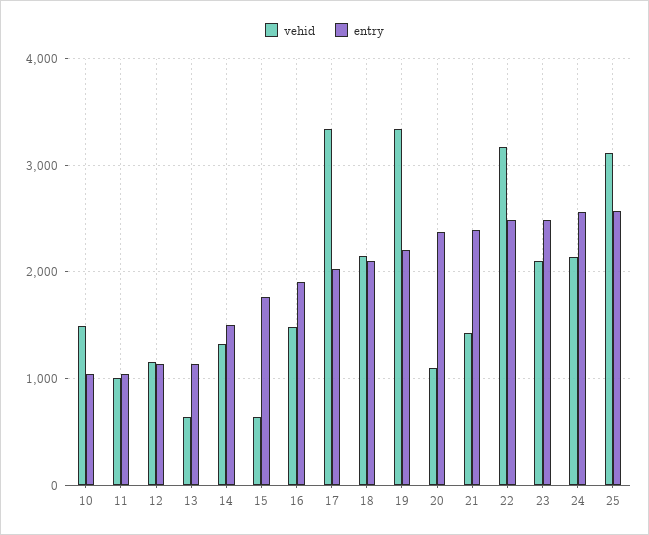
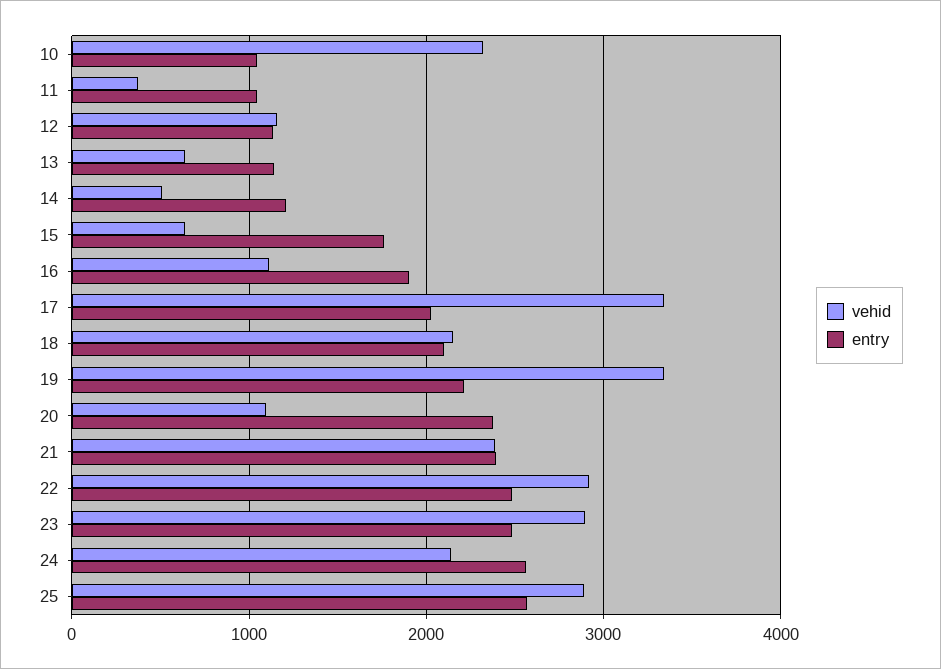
vehid, 10: 1500 -> 2300
vehid, 11: 1000 -> 400
vehid, 14: 1300 -> 500
entry, 14: 1500 -> 1200
vehid, 16: 1500 -> 1100
vehid, 21: 1400 -> 2400
vehid, 22: 3200 -> 2900
vehid, 23: 2100 -> 2900
vehid, 25: 3100 -> 2900

